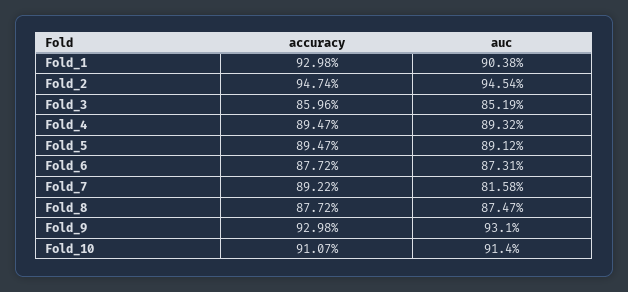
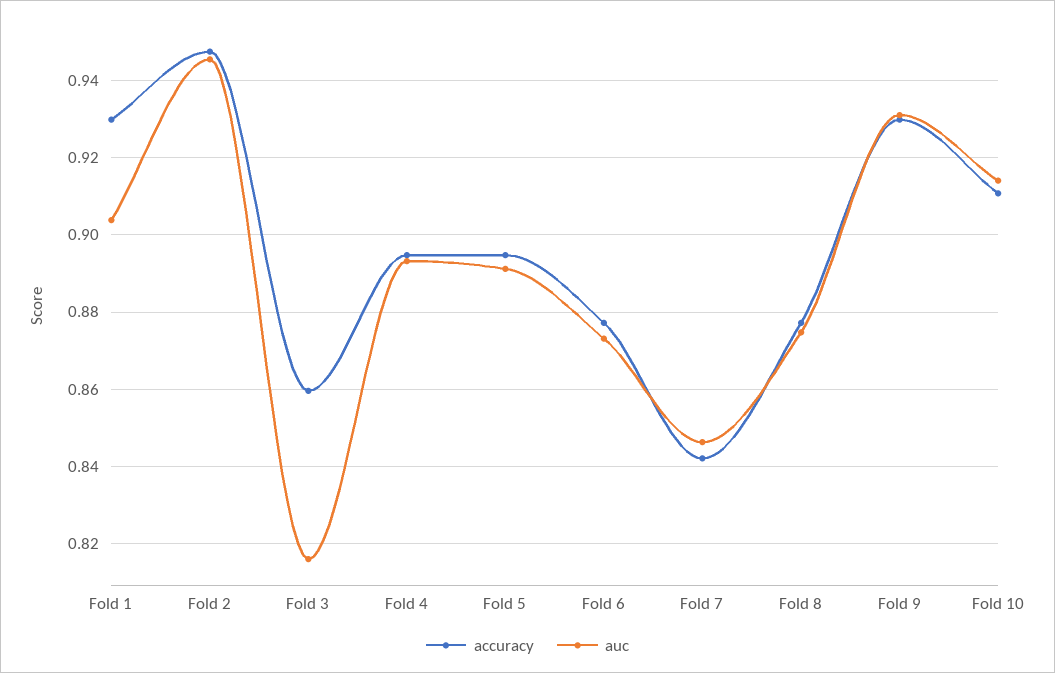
auc, Fold_3: 0.8519 -> 0.816
accuracy, Fold_7: 0.8922 -> 0.842
auc, Fold_7: 0.8158 -> 0.846

